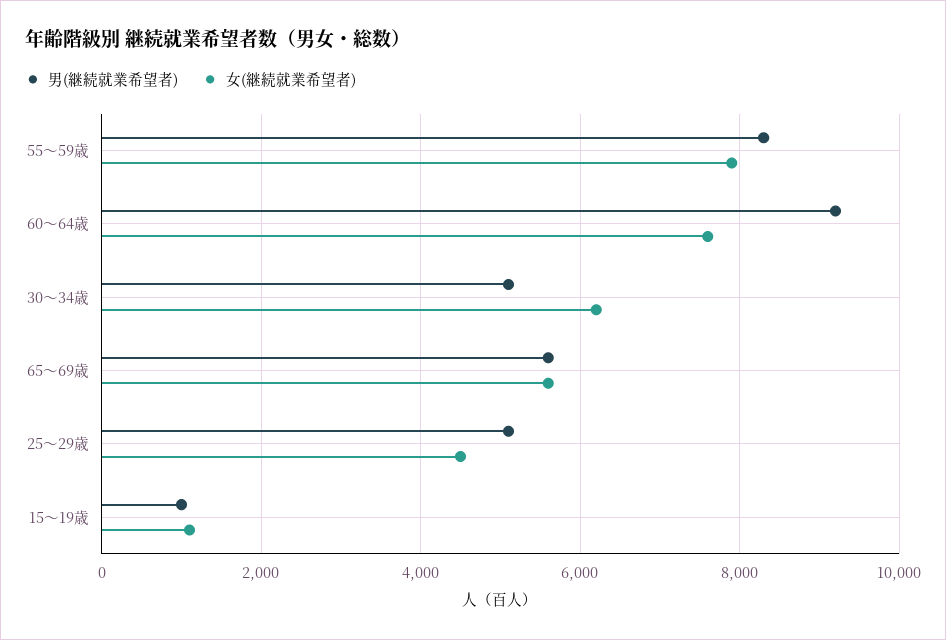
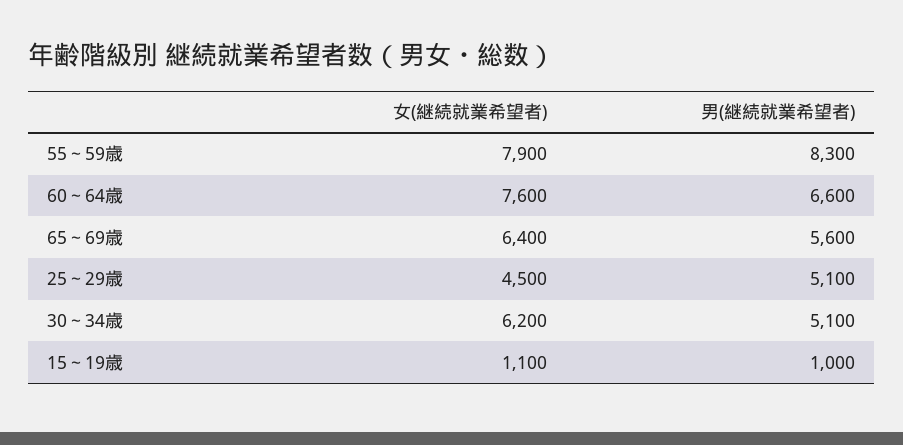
男(継続就業希望者), 60～64歳: 9200 -> 6600
女(継続就業希望者), 65～69歳: 5600 -> 6400

